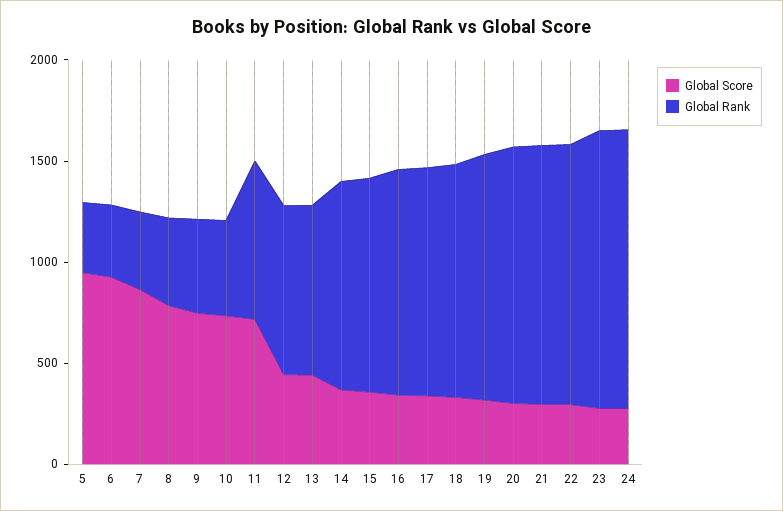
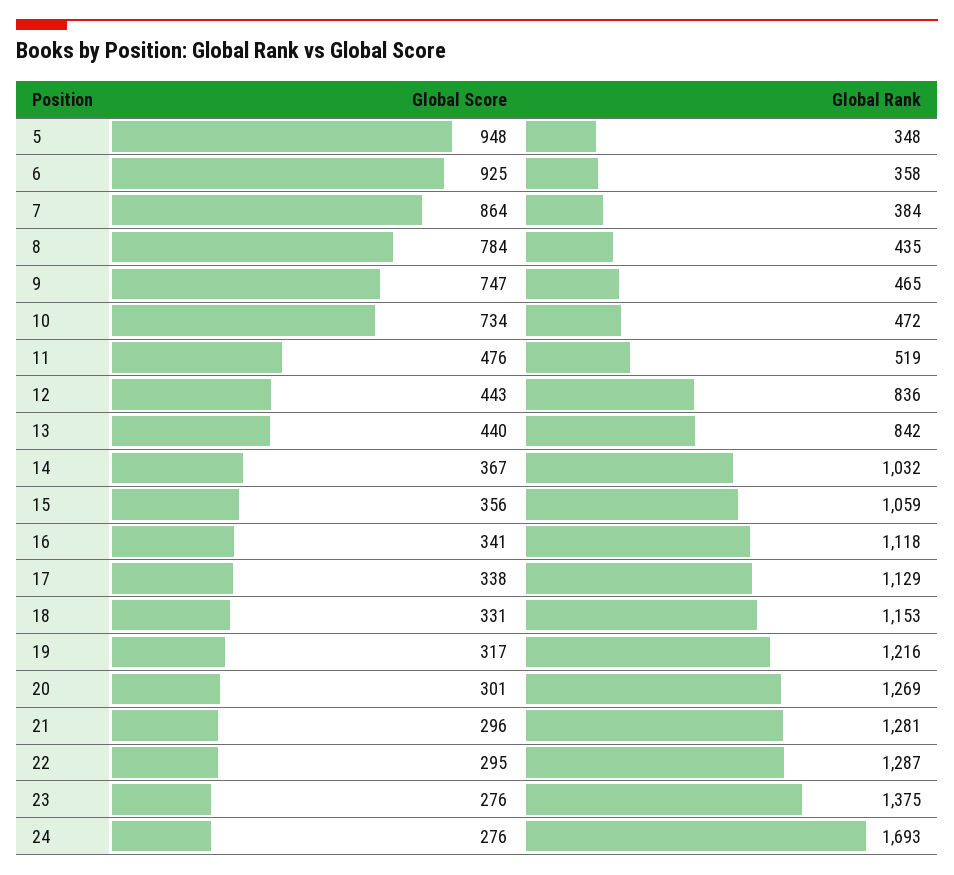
Global Score, 11: 700 -> 476
Global Rank, 11: 800 -> 519
Global Rank, 24: 1400 -> 1693

